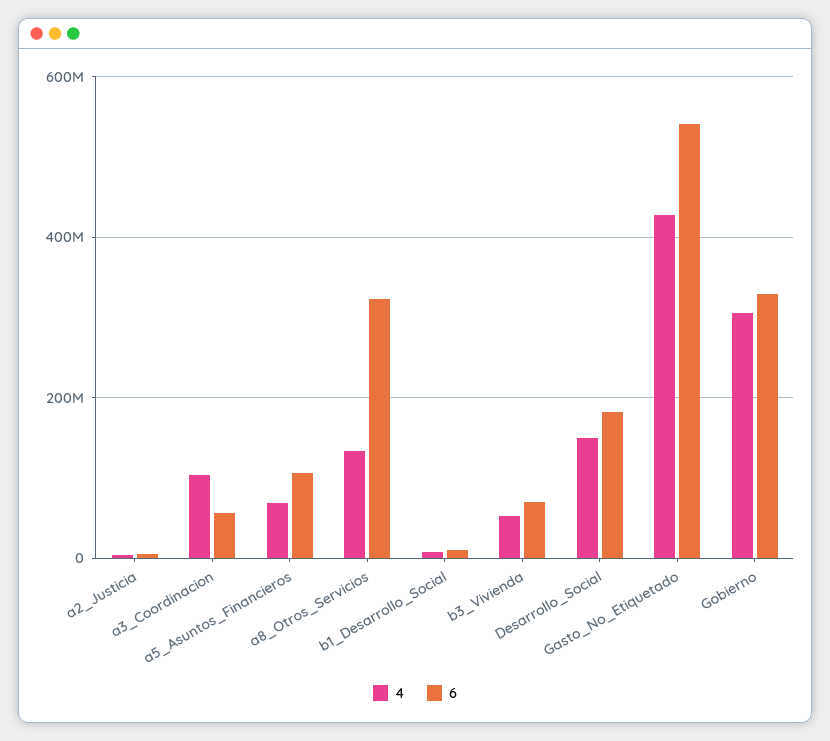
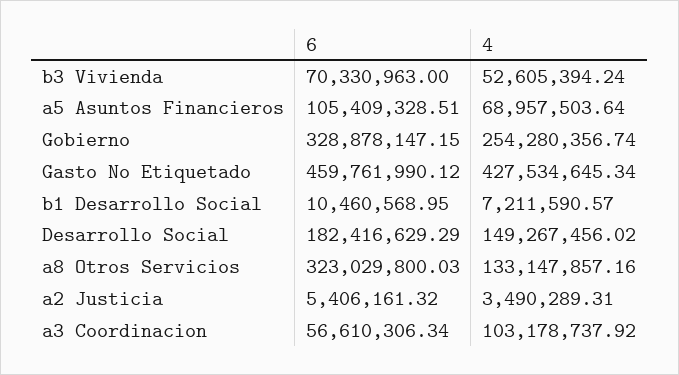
6, Gasto_No_Etiquetado: 540000000 -> 459761990.12
4, Gobierno: 300000000 -> 254280356.74

